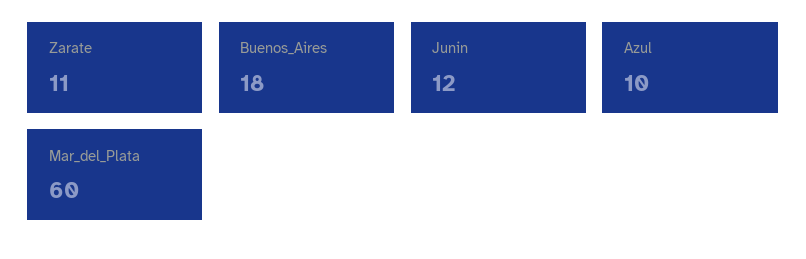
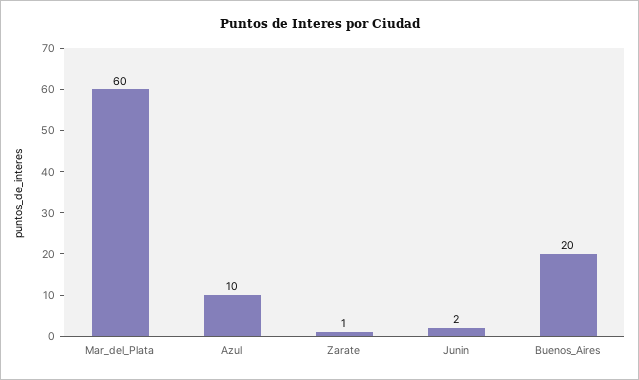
Zarate: 11 -> 1
Buenos_Aires: 18 -> 20
Junin: 12 -> 2

